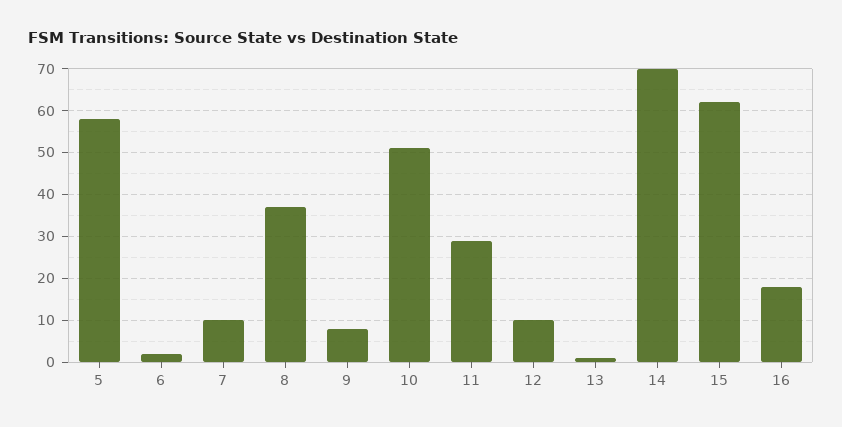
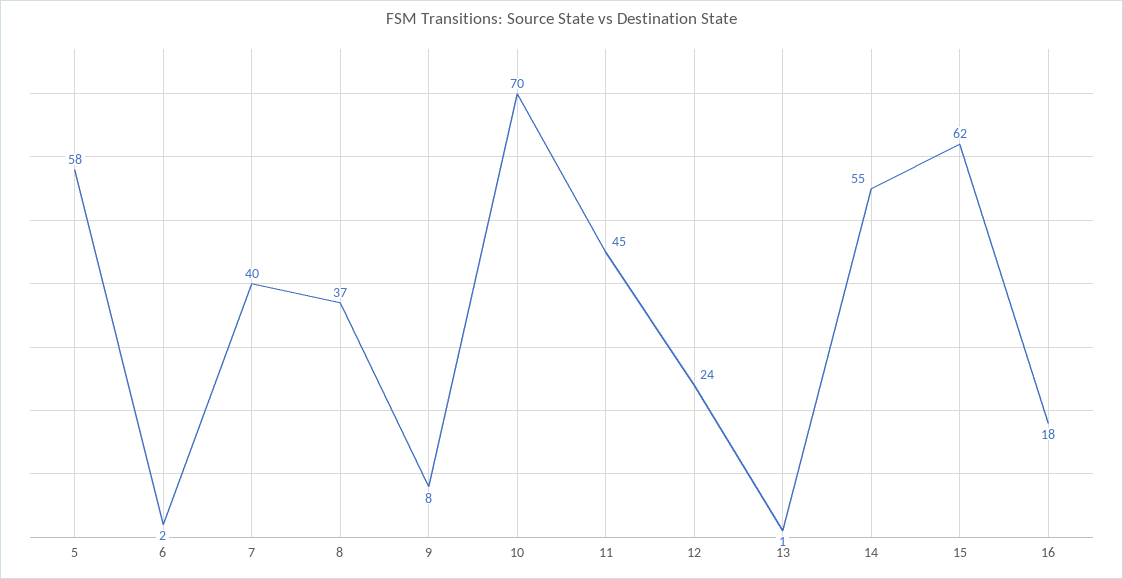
7: 10 -> 40
10: 50 -> 70
11: 30 -> 45
12: 10 -> 24
14: 70 -> 55

